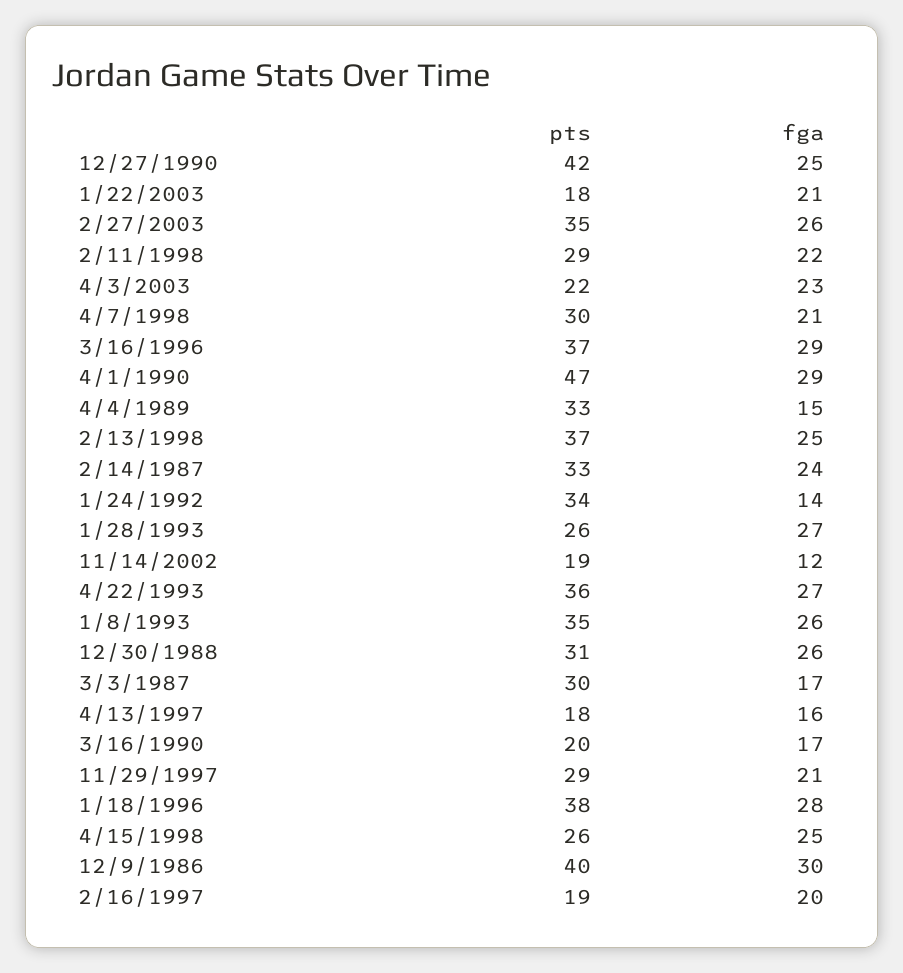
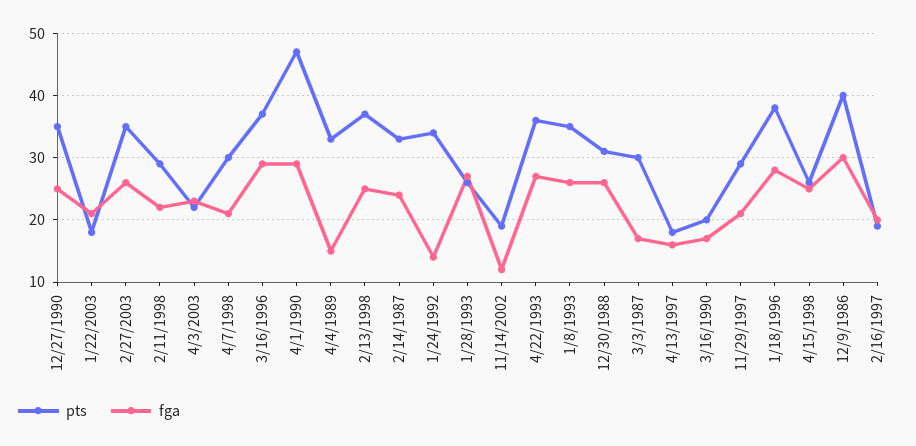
pts, 12/27/1990: 42 -> 35

